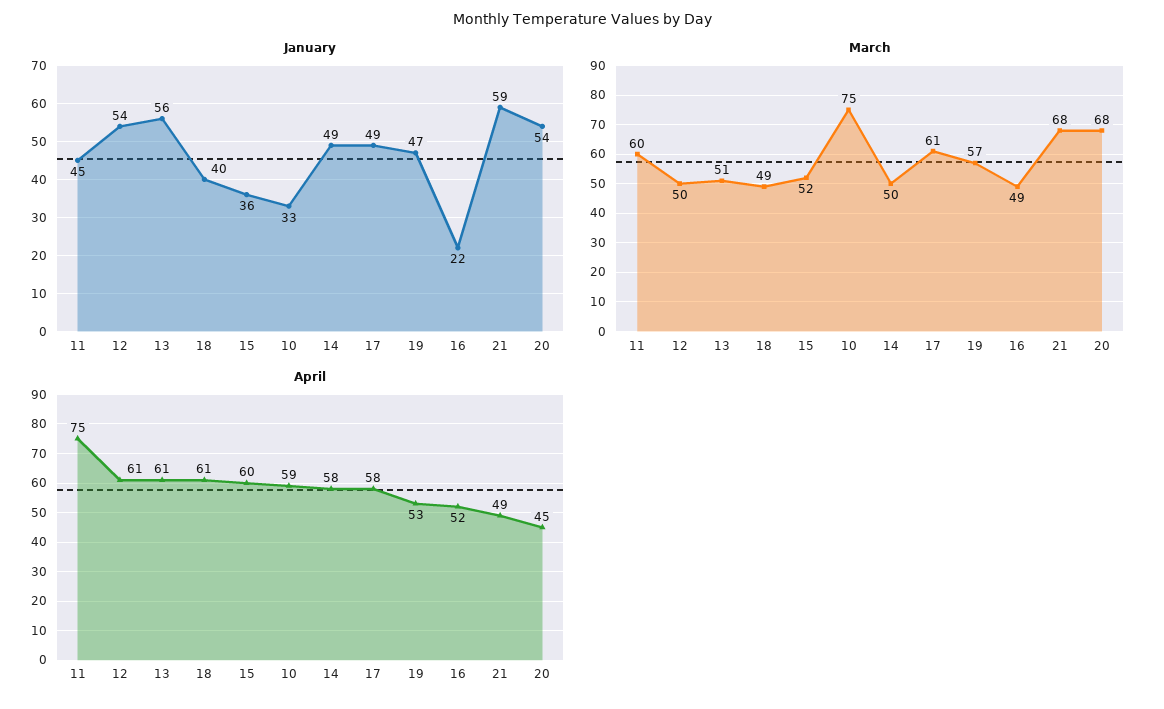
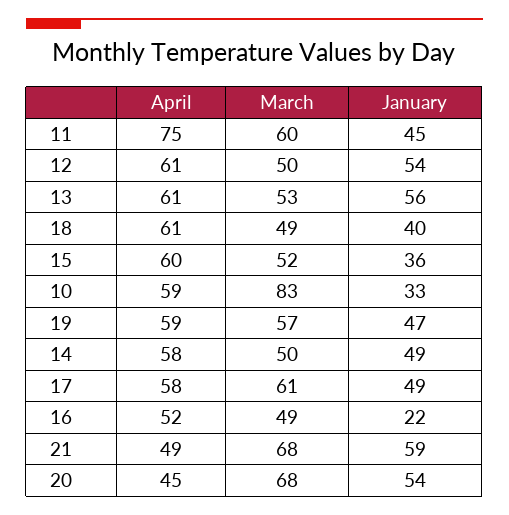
March, 13: 51 -> 53
March, 10: 75 -> 83
April, 19: 53 -> 59

